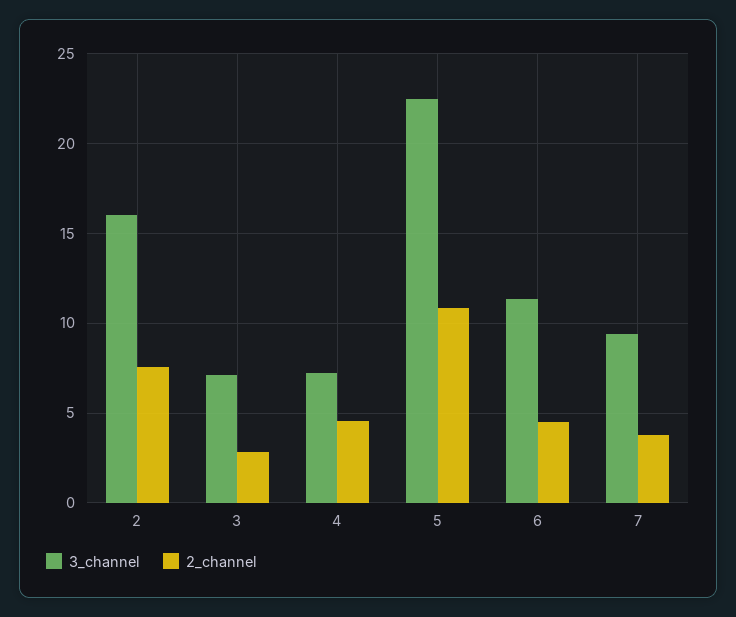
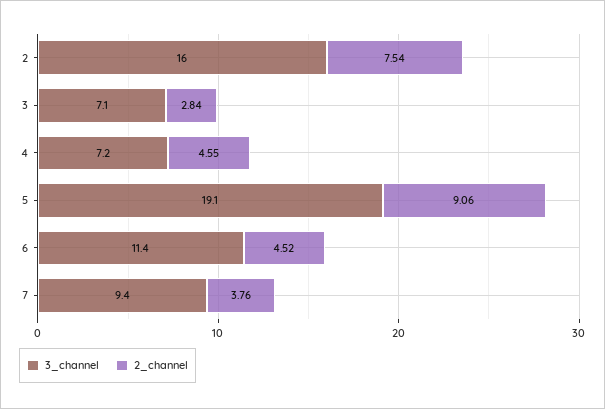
3_channel, 5: 22.5 -> 19.1
2_channel, 5: 11 -> 9.06

